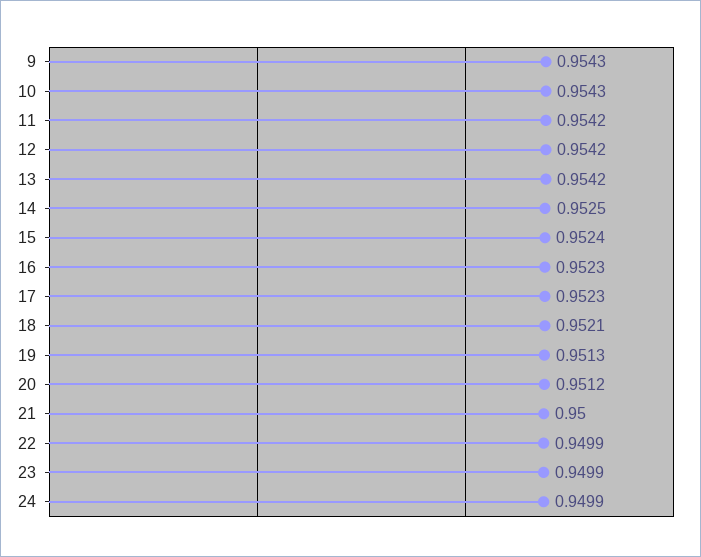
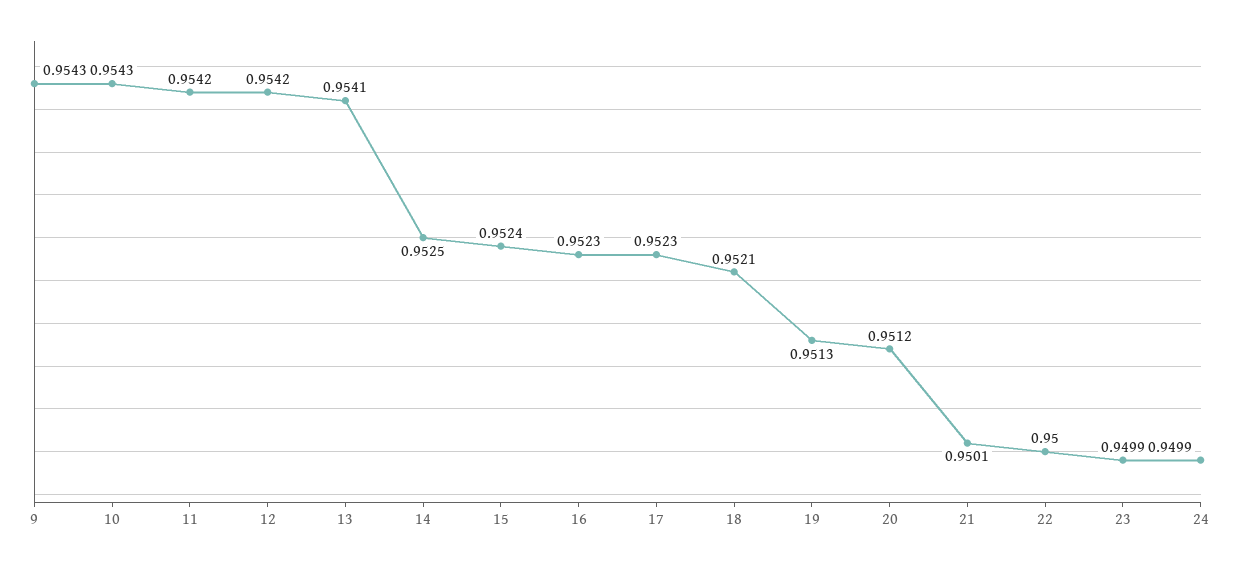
13: 0.9542 -> 0.9541
21: 0.95 -> 0.9501
22: 0.9499 -> 0.95

